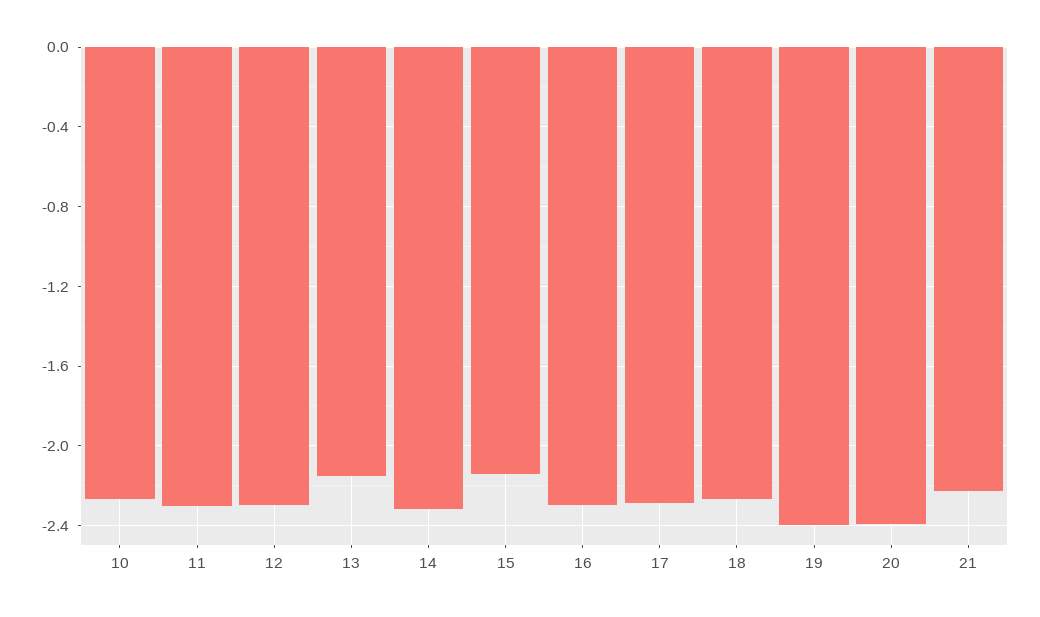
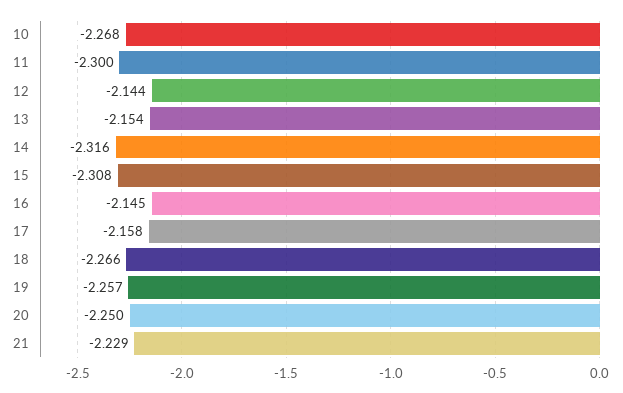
12: -2.3 -> -2.144
15: -2.15 -> -2.308
16: -2.3 -> -2.145
17: -2.3 -> -2.158
19: -2.4 -> -2.257
20: -2.4 -> -2.25

